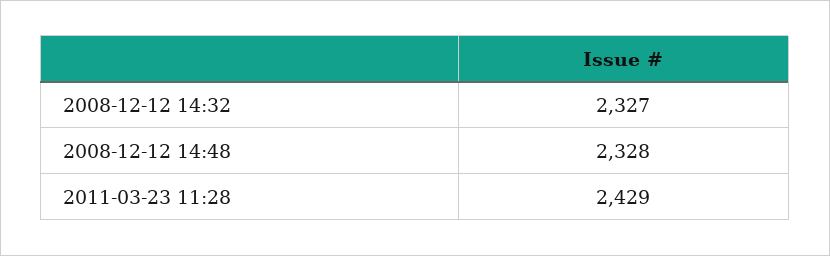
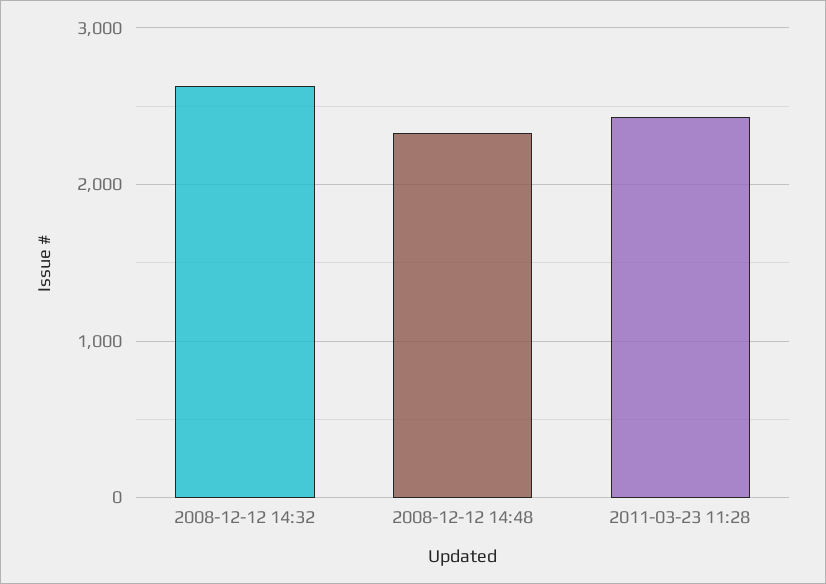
2008-12-12 14:32: 2327 -> 2600

